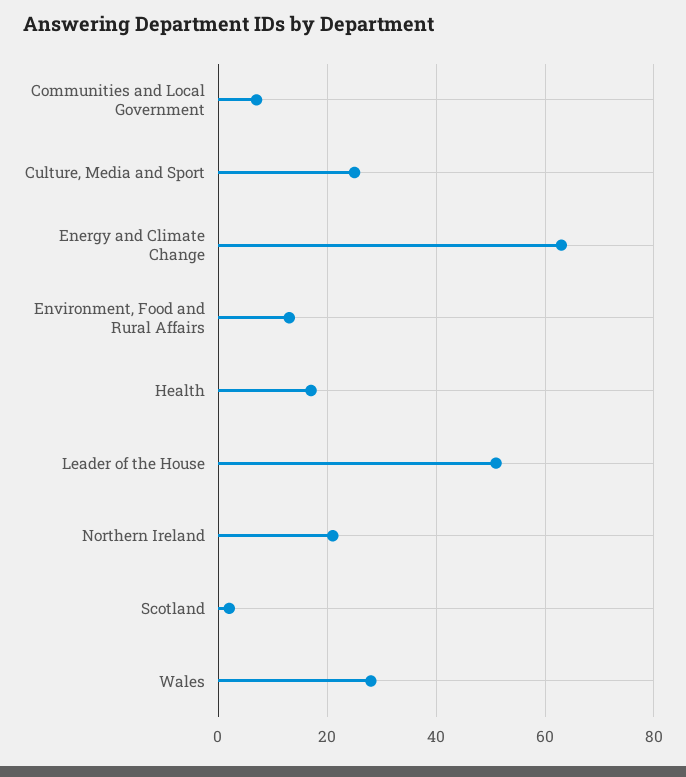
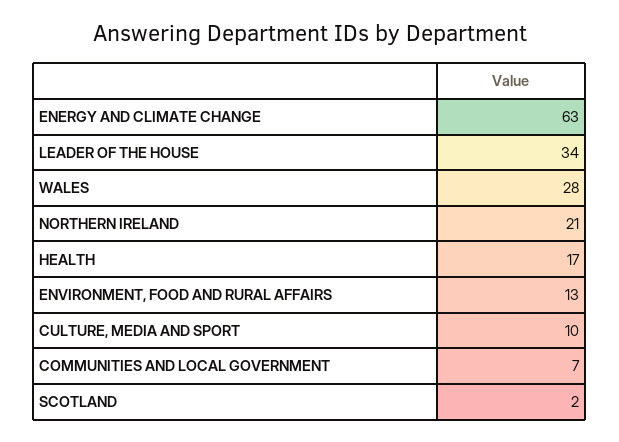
Culture, Media and Sport: 25 -> 10
Leader of the House: 50 -> 34

